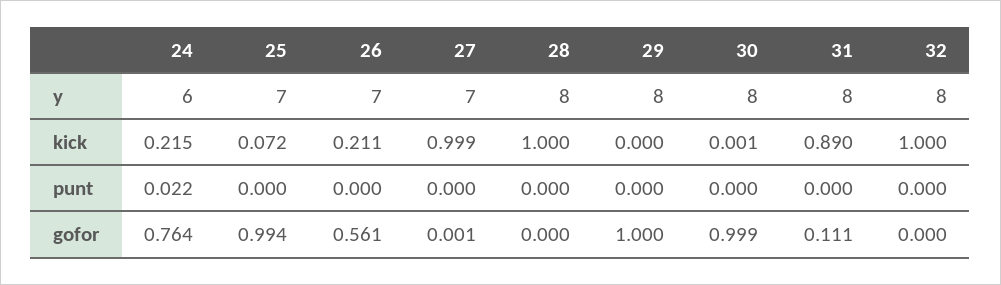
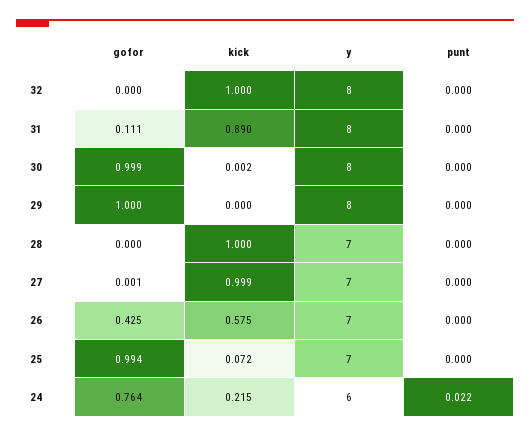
28, y: 8 -> 7
26, kick: 0.211 -> 0.575
30, kick: 0.001 -> 0.002
26, gofor: 0.561 -> 0.425

